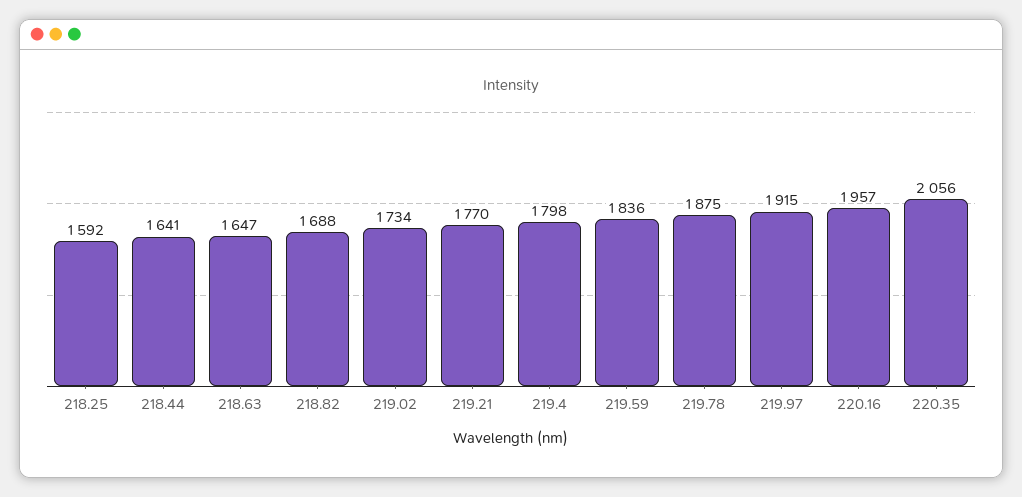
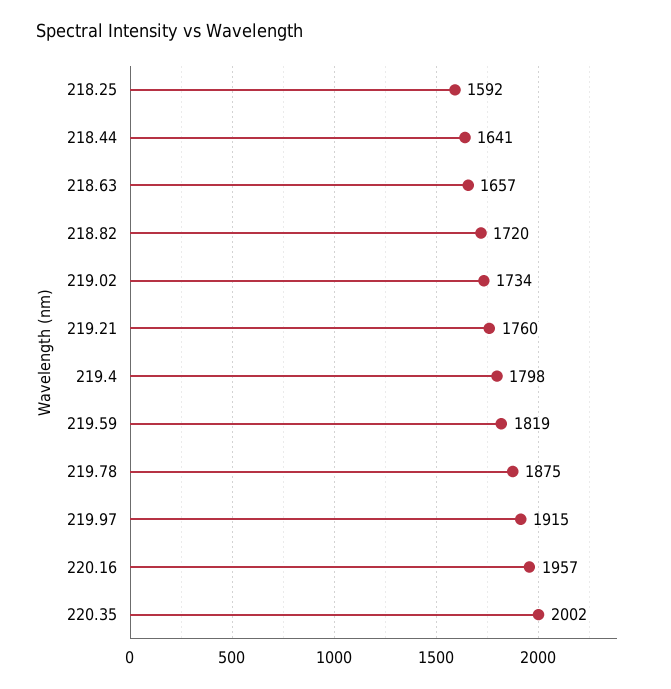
218.63: 1647 -> 1657
218.82: 1688 -> 1720
219.21: 1770 -> 1760
219.59: 1836 -> 1819
220.35: 2056 -> 2002

